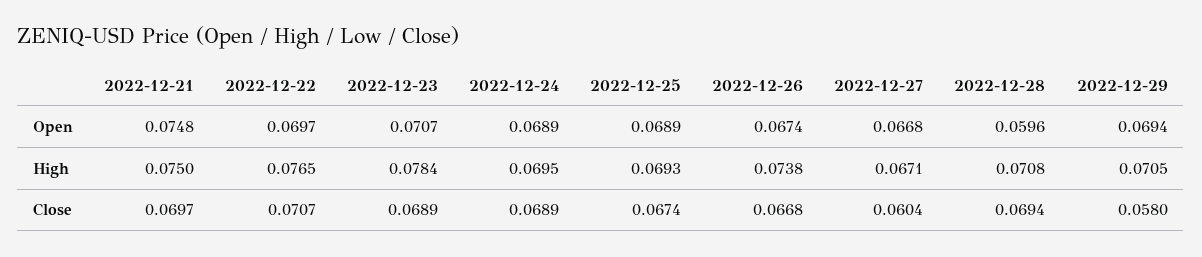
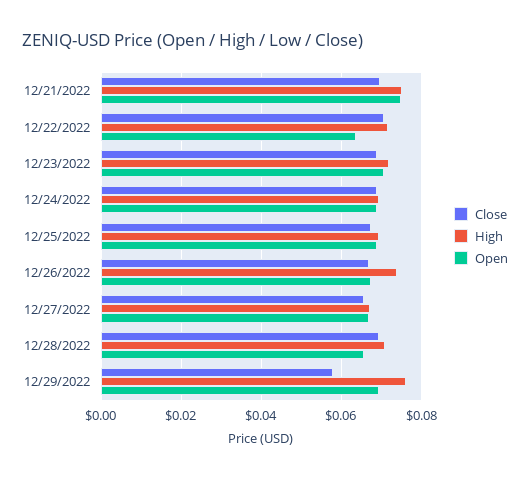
Open, 2022-12-22: 0.0697 -> 0.064
Open, 2022-12-28: 0.0596 -> 0.066
High, 2022-12-22: 0.0765 -> 0.072
High, 2022-12-23: 0.0784 -> 0.072
High, 2022-12-29: 0.0705 -> 0.076
Close, 2022-12-27: 0.0604 -> 0.066

